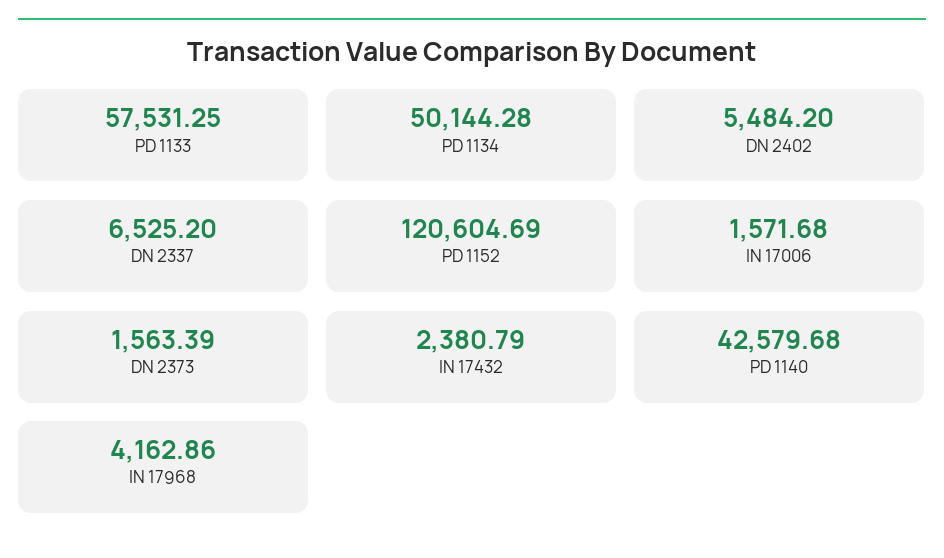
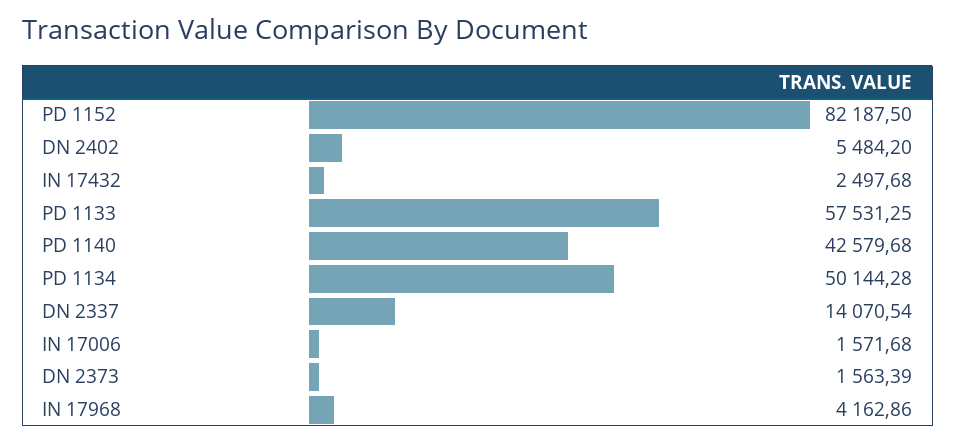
DN 2337: 6525.2 -> 14070.54
PD 1152: 120604.69 -> 82187.5
IN 17432: 2380.79 -> 2497.68

